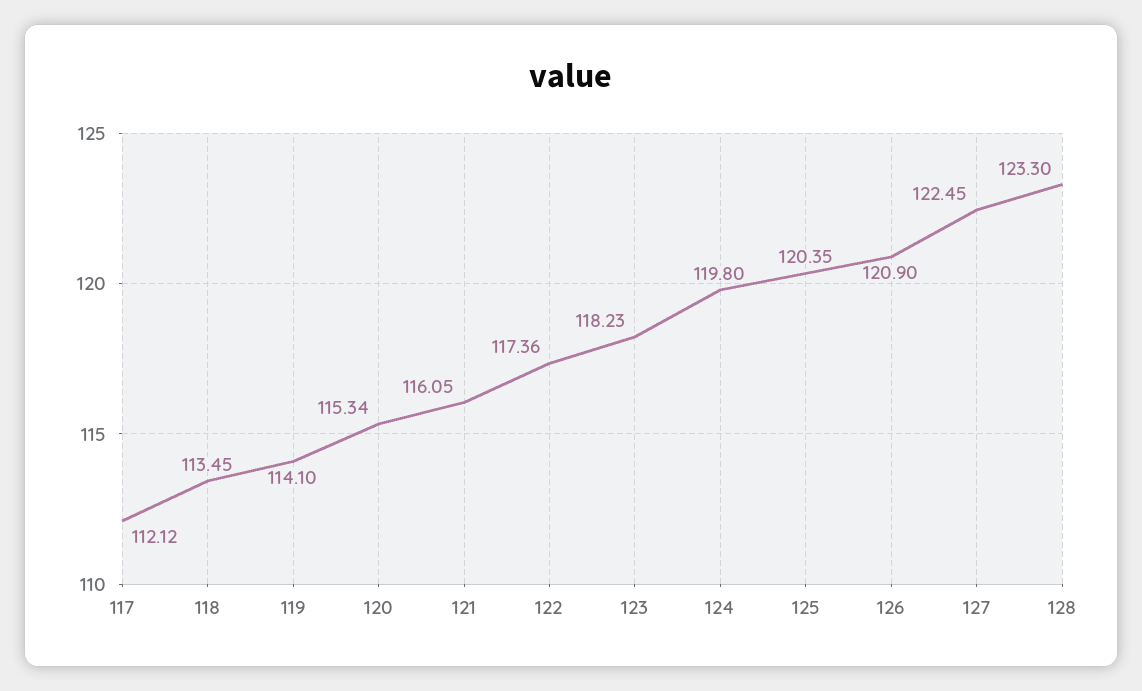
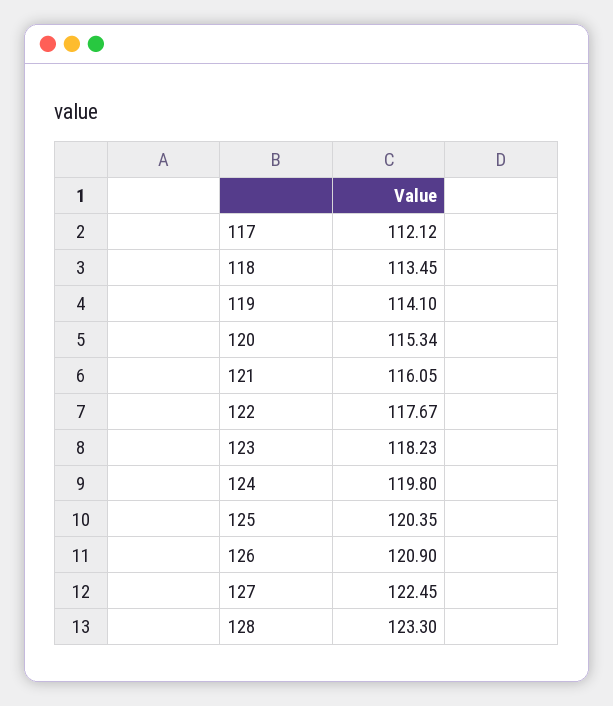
122: 117.36 -> 117.67

